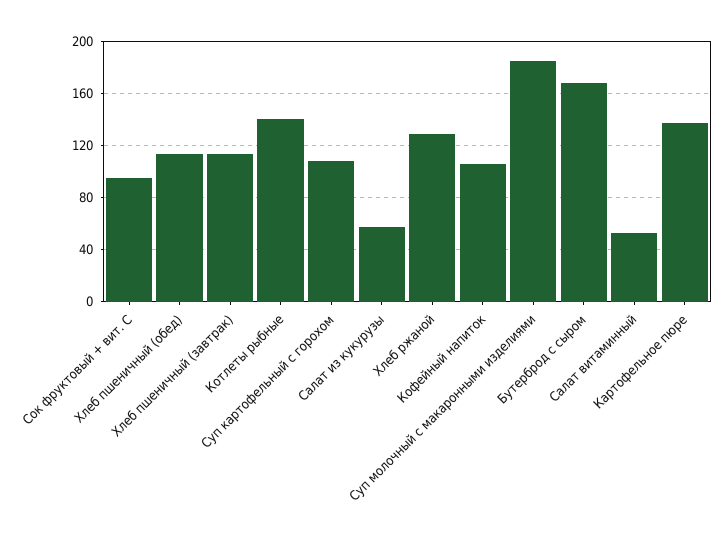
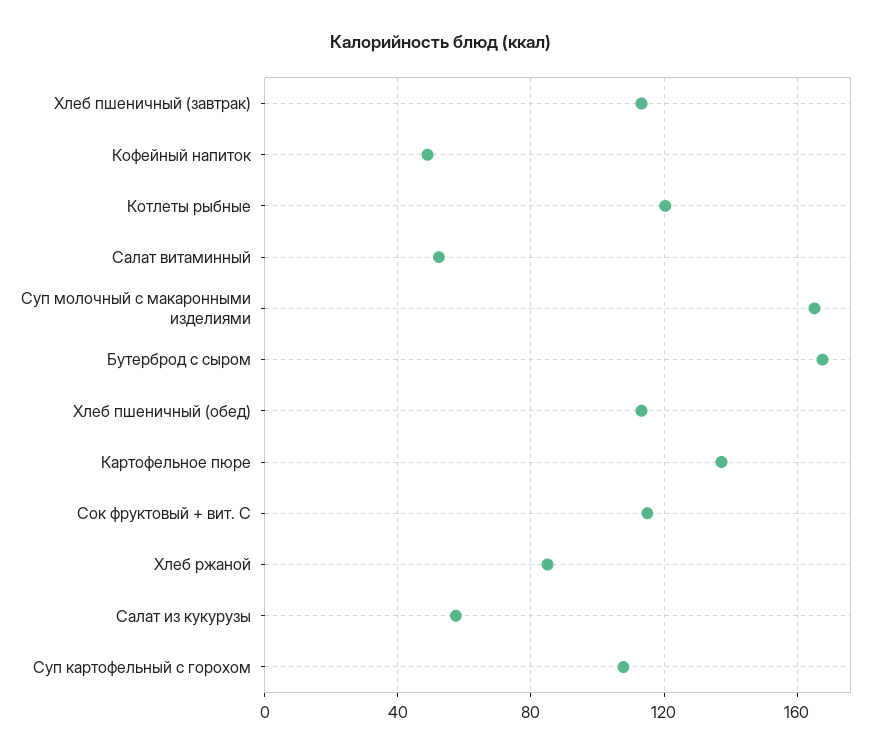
Сок фруктовый + вит. С: 95 -> 115
Котлеты рыбные: 140 -> 120
Хлеб ржаной: 130 -> 85
Кофейный напиток: 105 -> 50
Суп молочный с макаронными изделиями: 185 -> 165

